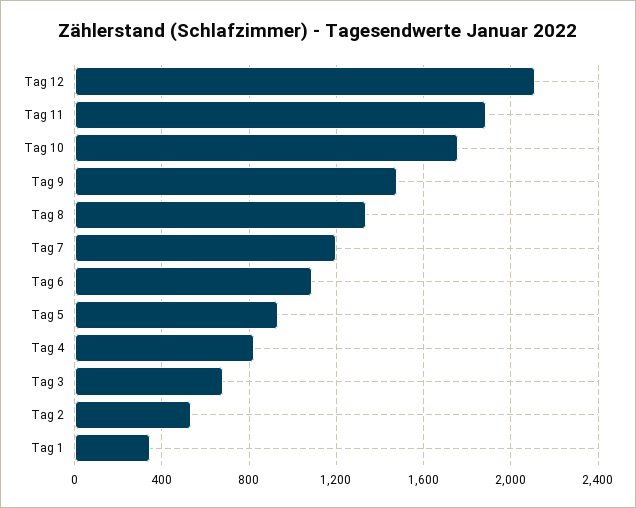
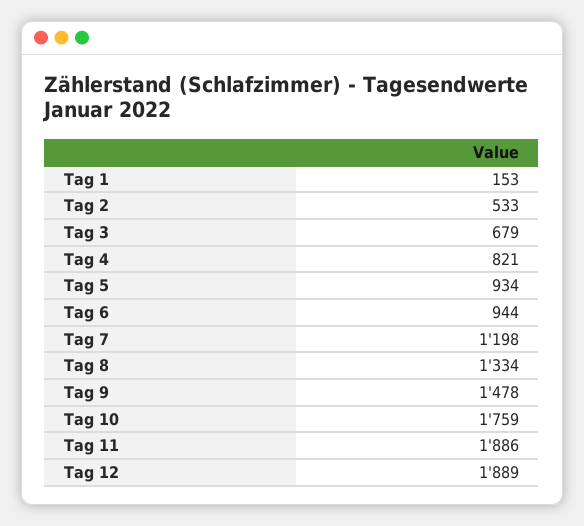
Tag 12: 2100 -> 1889
Tag 6: 1100 -> 944
Tag 1: 350 -> 153

